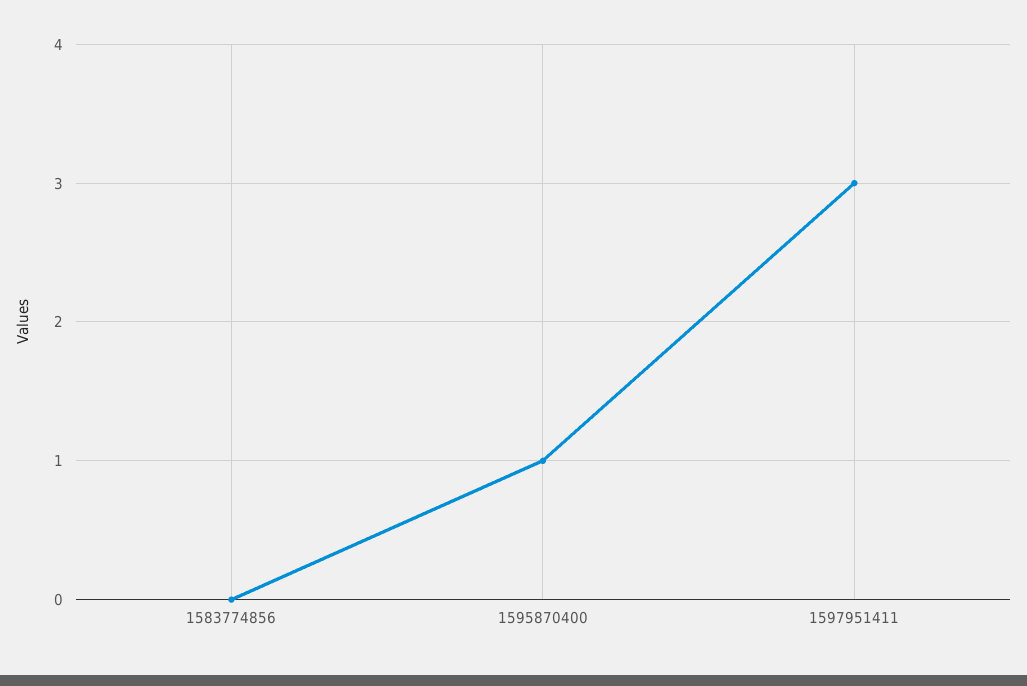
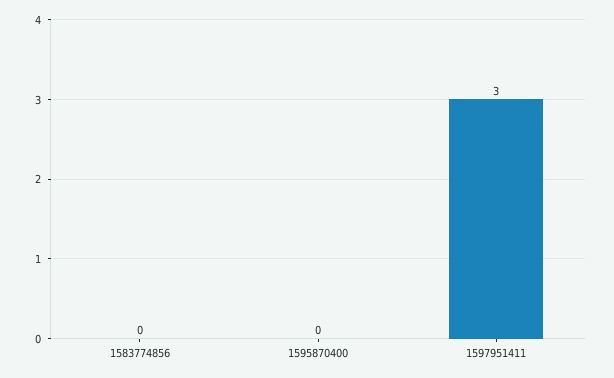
1595870400: 1 -> 0

